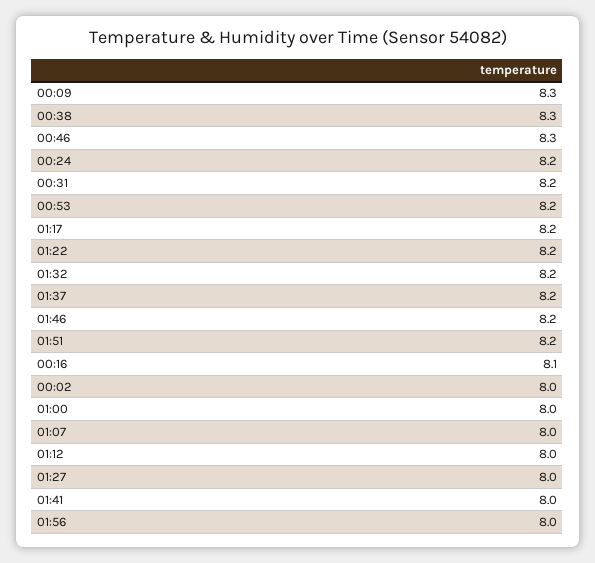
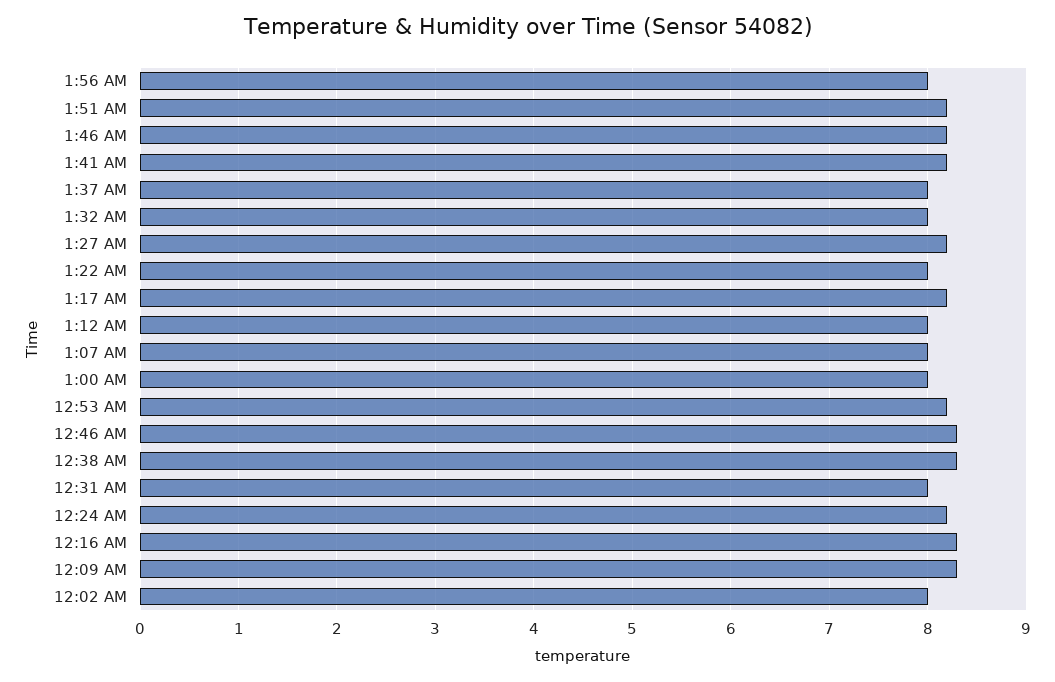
00:31: 8.2 -> 8
01:22: 8.2 -> 8
01:32: 8.2 -> 8
01:37: 8.2 -> 8
00:16: 8.1 -> 8.3
01:27: 8 -> 8.2
01:41: 8 -> 8.2

